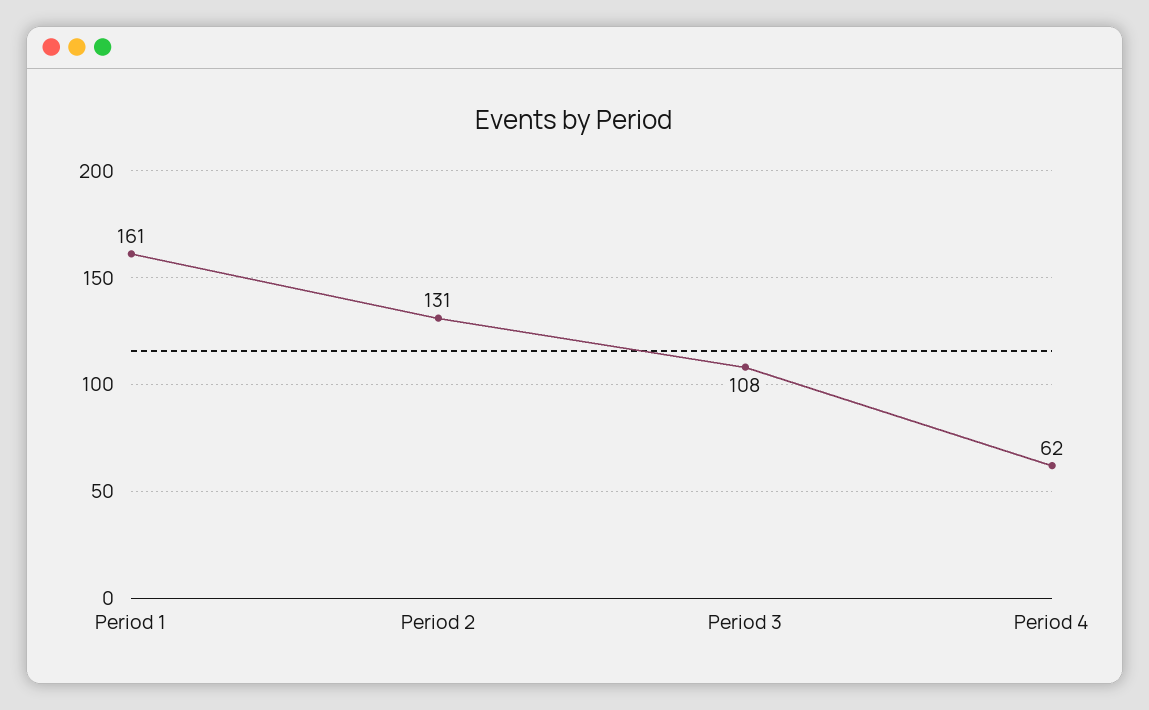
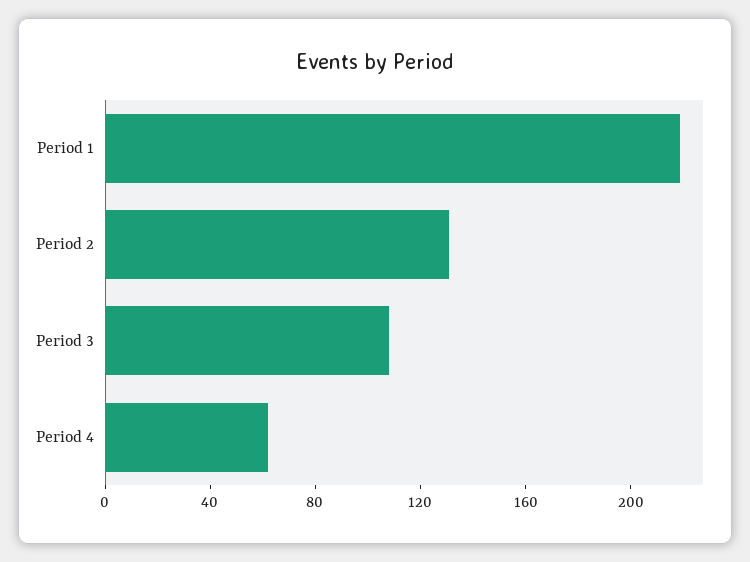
Period 1: 161 -> 220

